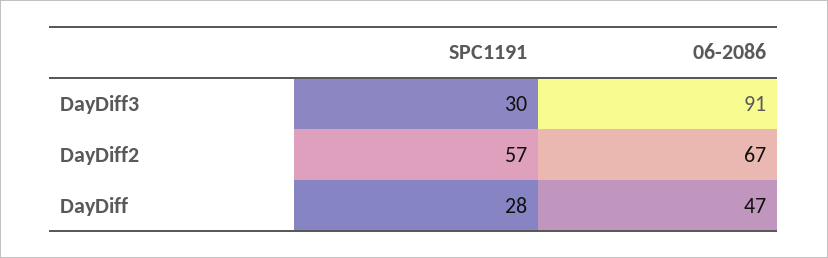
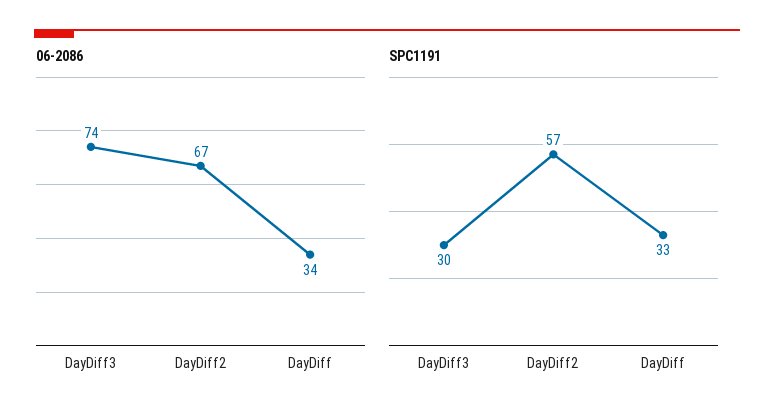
06-2086, DayDiff3: 91 -> 74
SPC1191, DayDiff: 28 -> 33
06-2086, DayDiff: 47 -> 34

